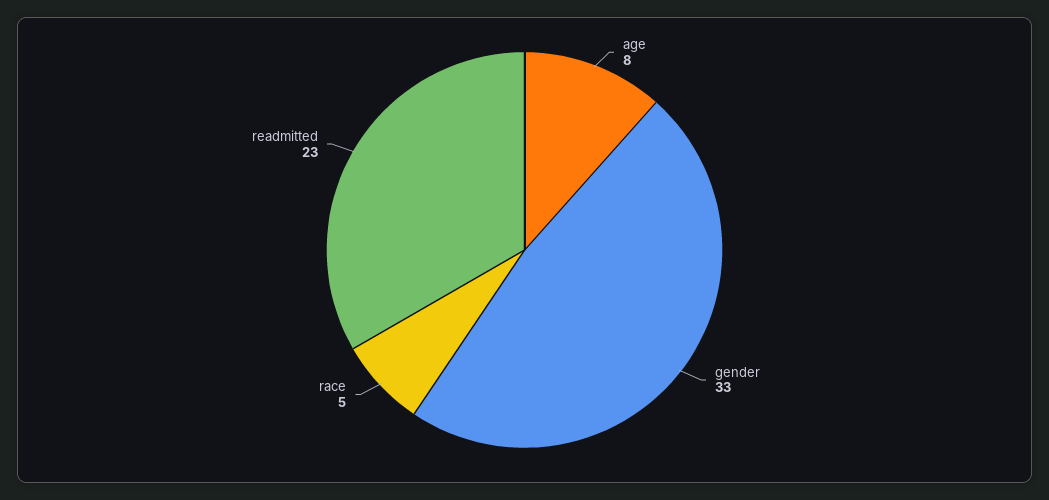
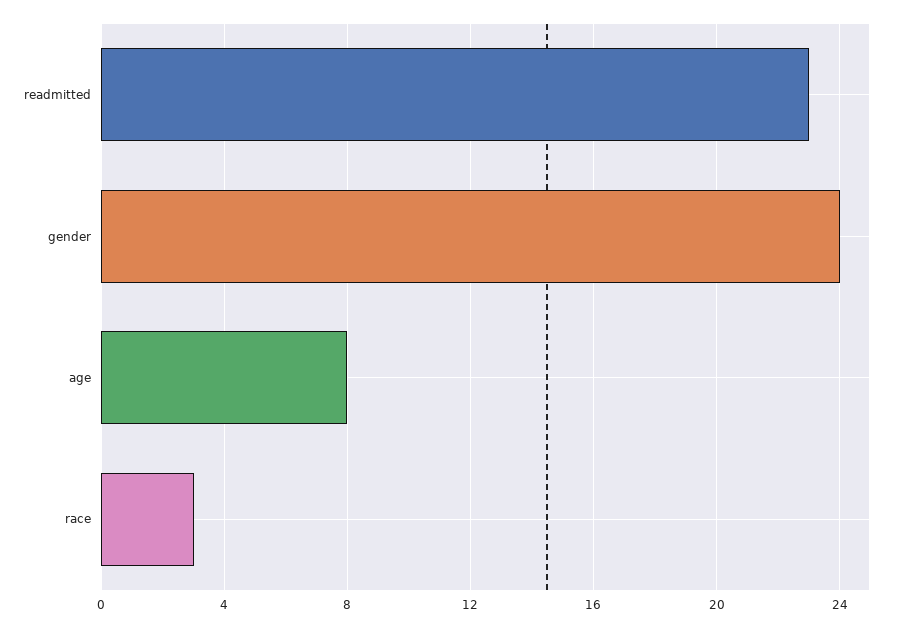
gender: 33 -> 24
race: 5 -> 3

